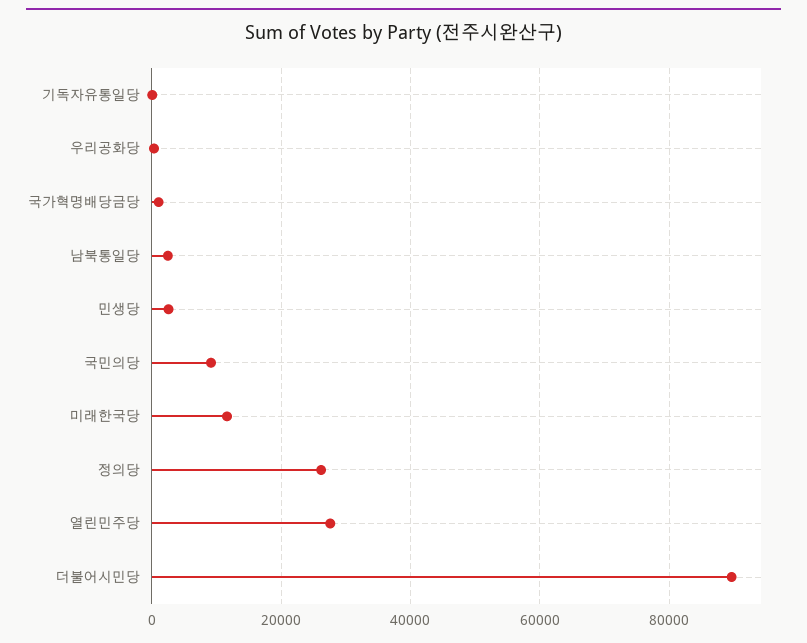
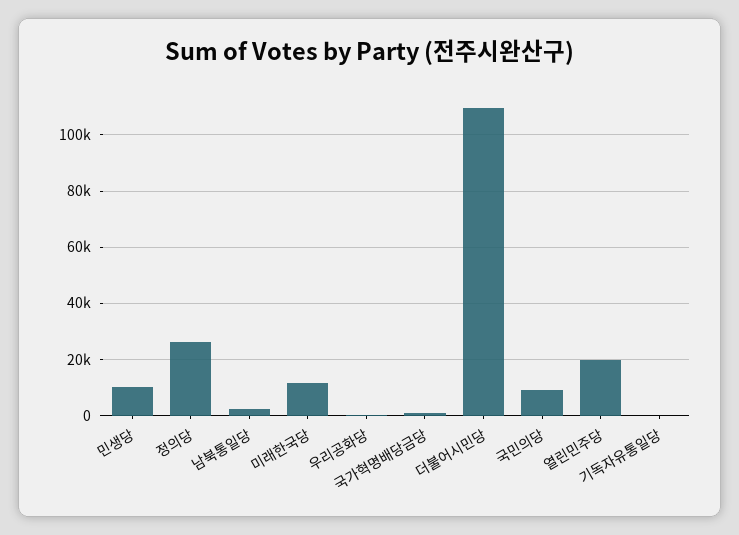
민생당: 2000 -> 10000
열린민주당: 28000 -> 20000
더불어시민당: 90000 -> 110000

